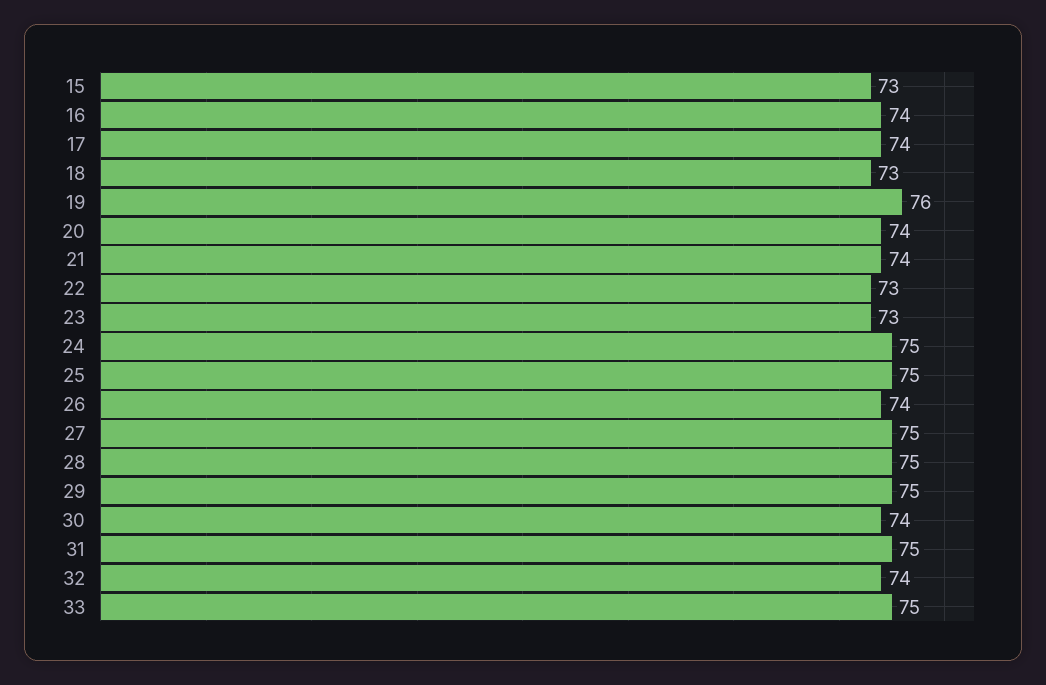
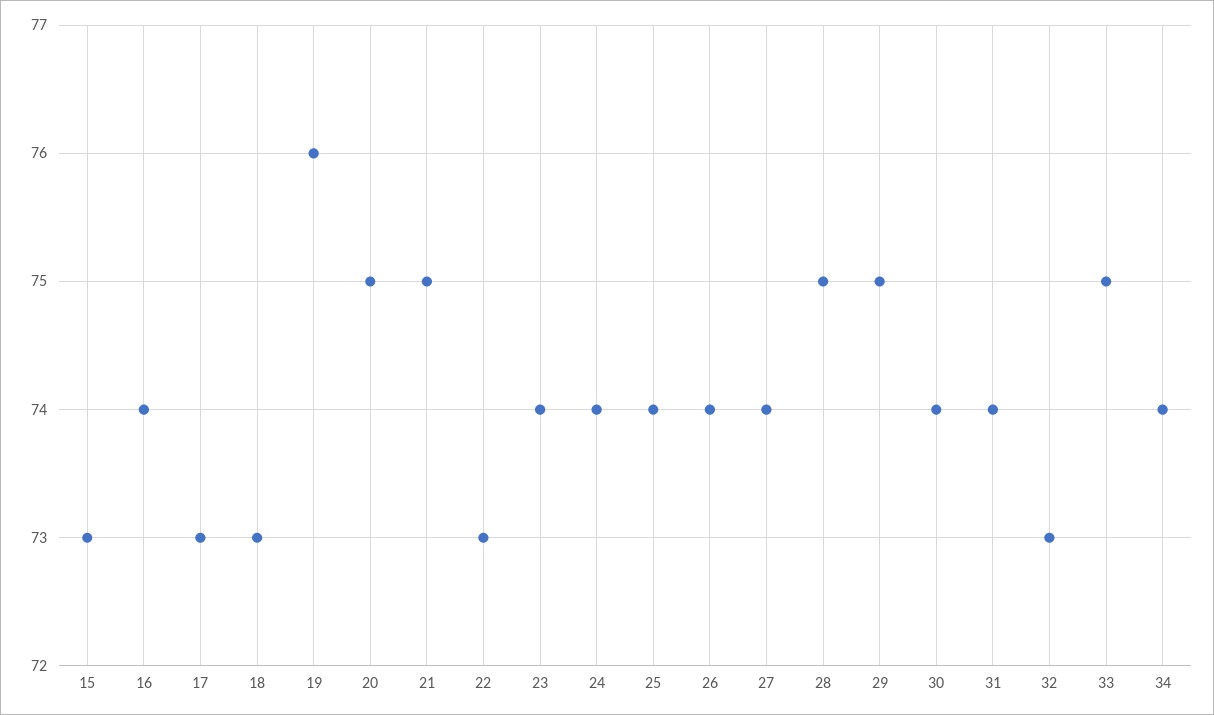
17: 74 -> 73
20: 74 -> 75
21: 74 -> 75
23: 73 -> 74
24: 75 -> 74
25: 75 -> 74
27: 75 -> 74
31: 75 -> 74
32: 74 -> 73
34: none -> 74

